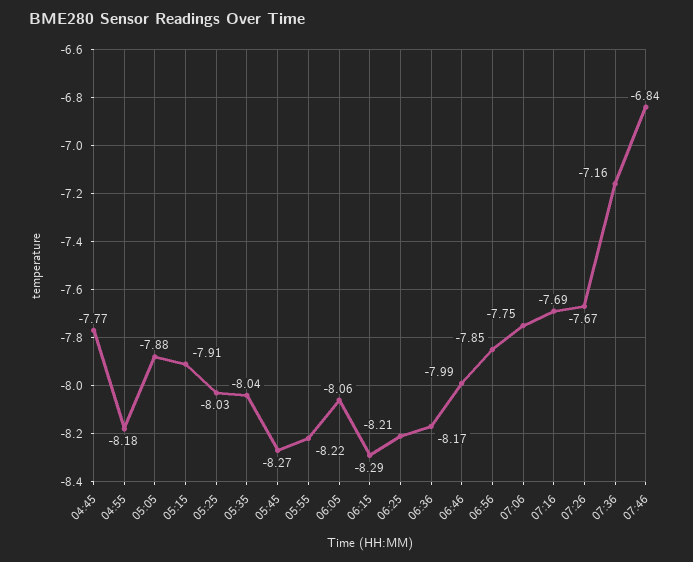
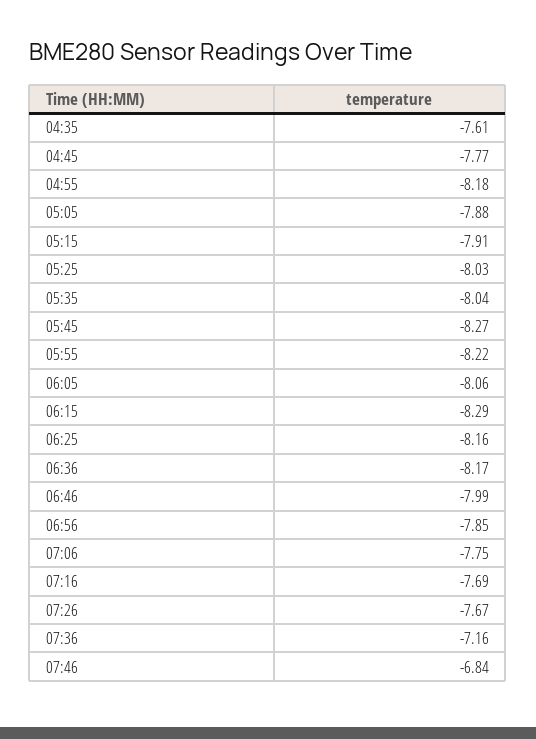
06:25: -8.21 -> -8.16
04:35: none -> -7.61

